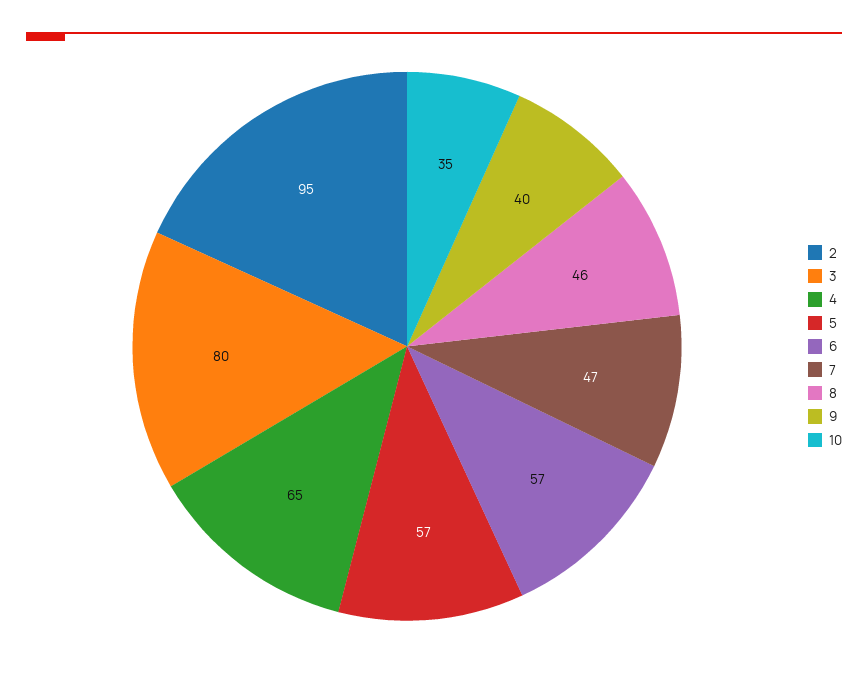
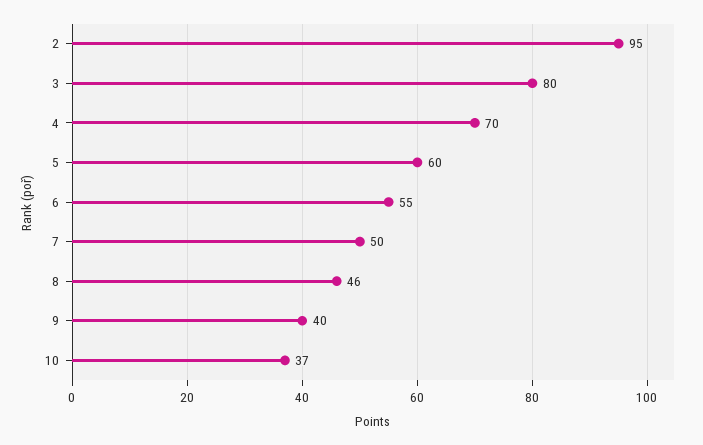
4: 65 -> 70
5: 57 -> 60
6: 57 -> 55
7: 47 -> 50
10: 35 -> 37

